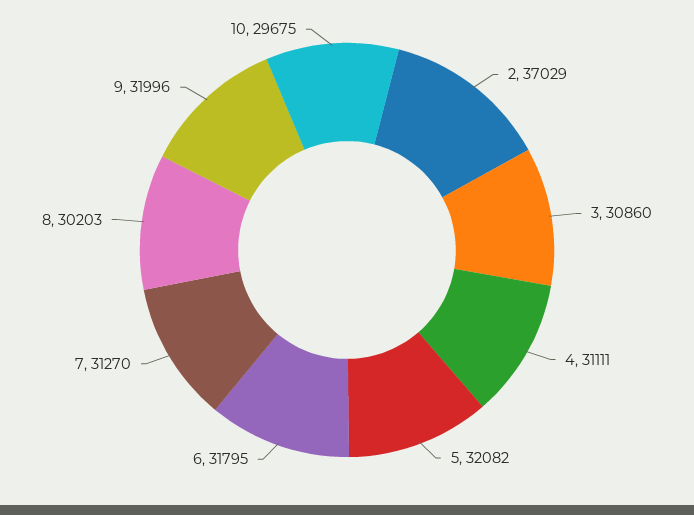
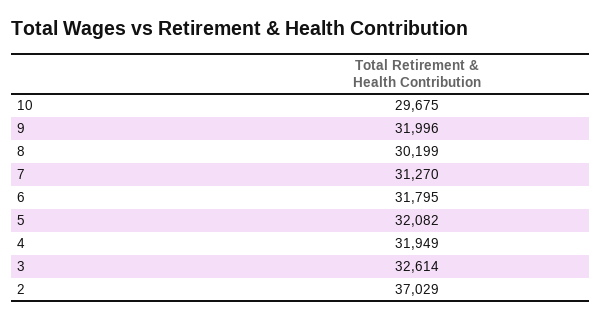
3: 30860 -> 32614
4: 31111 -> 31949
8: 30203 -> 30199

